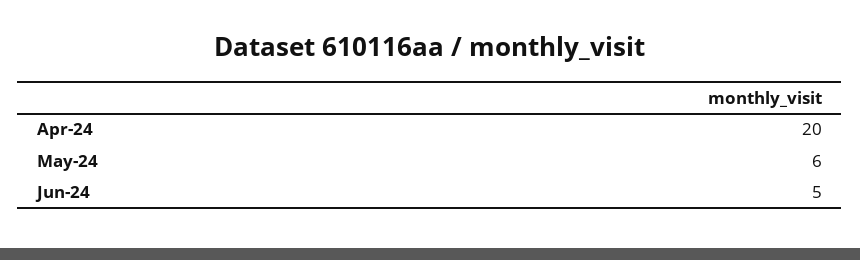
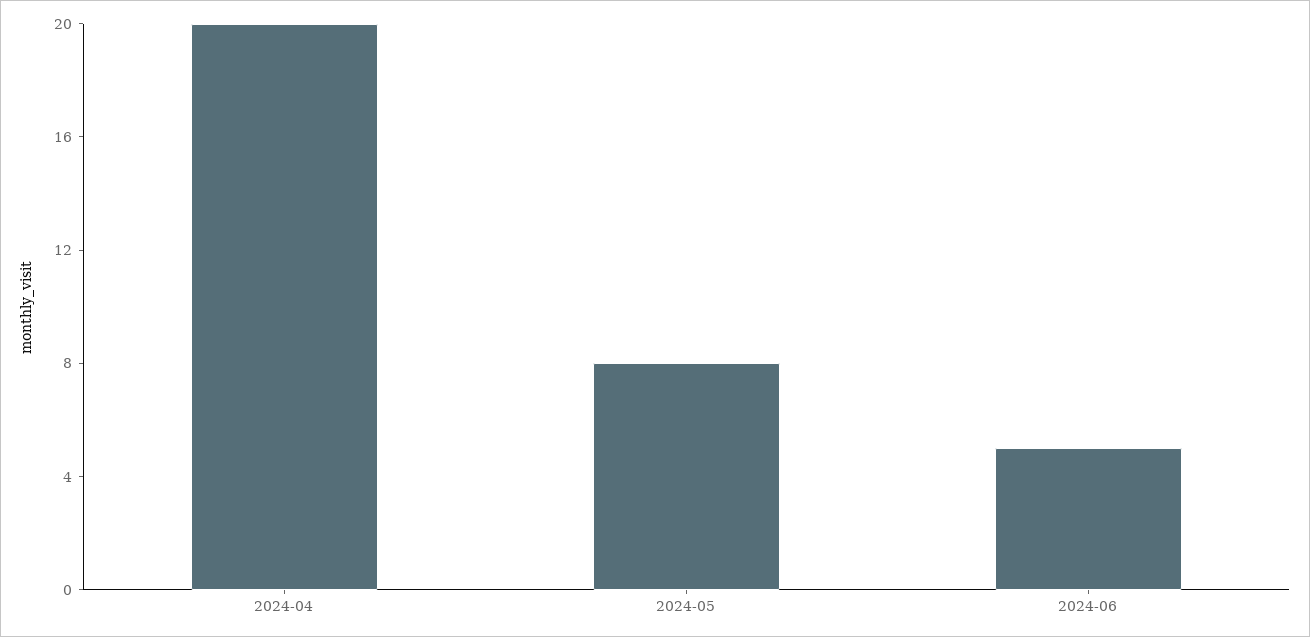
May-24: 6 -> 8

